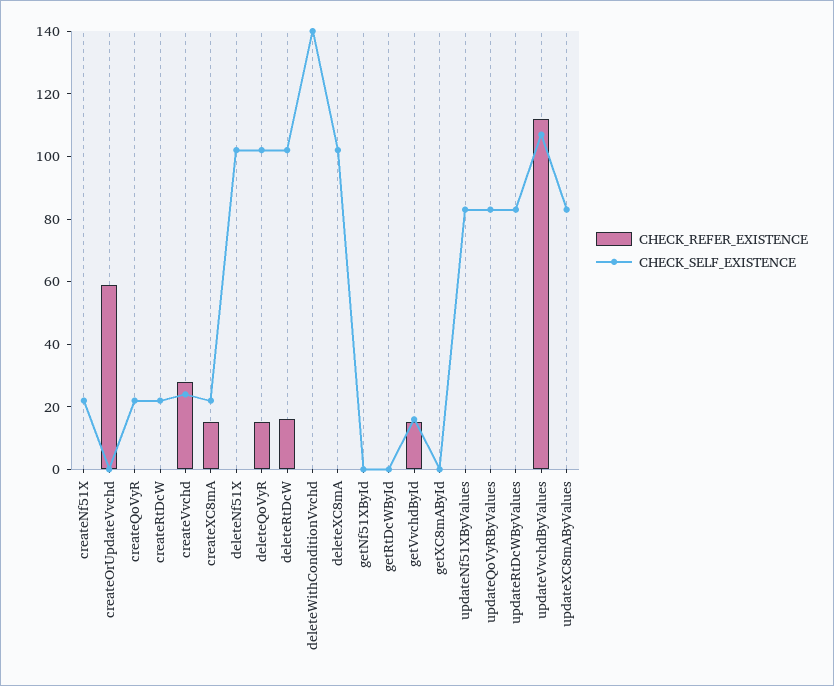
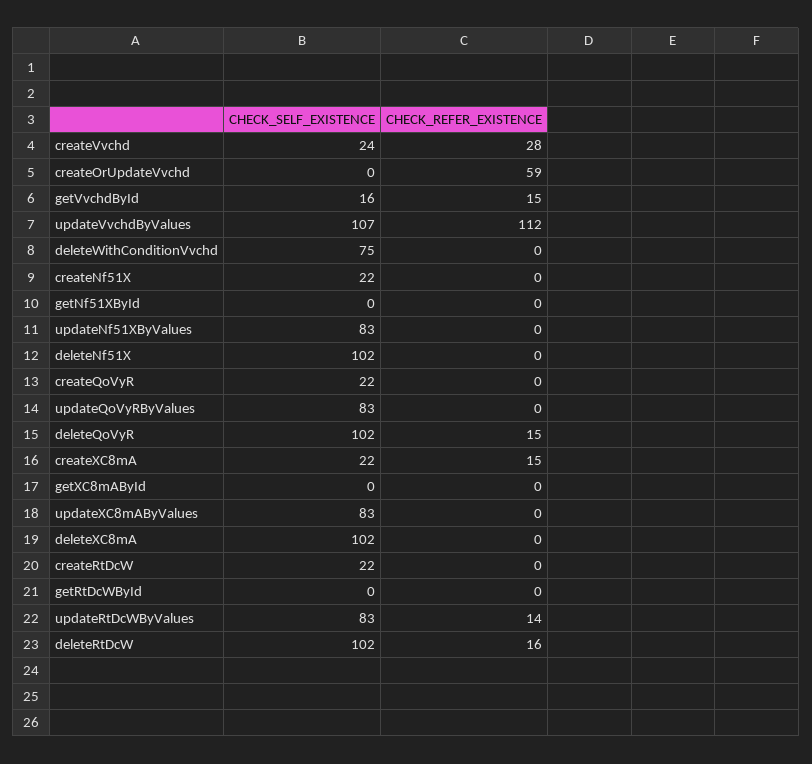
CHECK_SELF_EXISTENCE, deleteWithConditionVvchd: 140 -> 75
CHECK_REFER_EXISTENCE, updateRtDcWByValues: 0 -> 14

